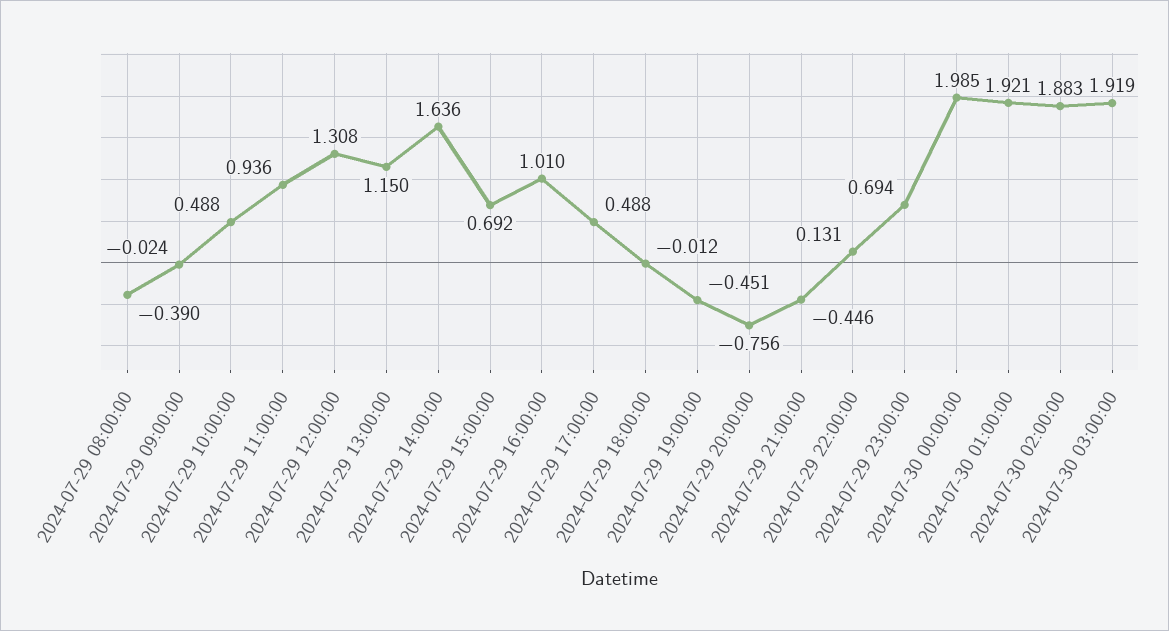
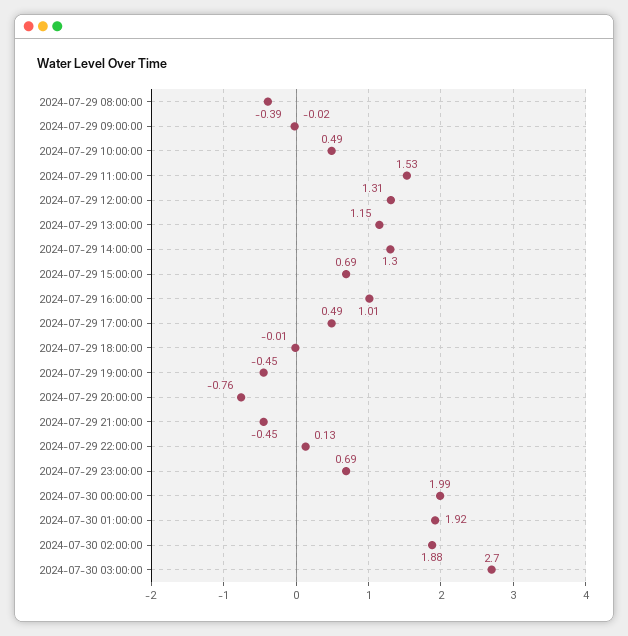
2024-07-29 11:00:00: 0.936 -> 1.53
2024-07-29 14:00:00: 1.636 -> 1.3
2024-07-30 03:00:00: 1.919 -> 2.7

